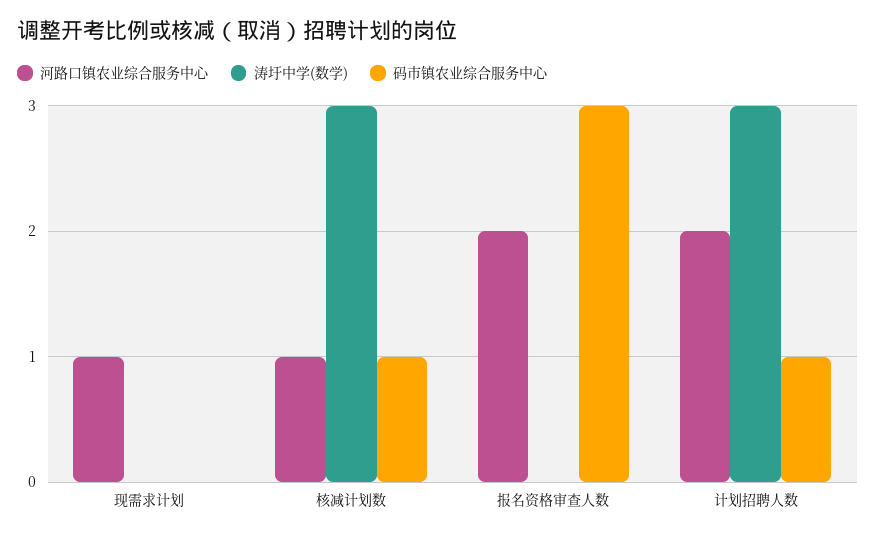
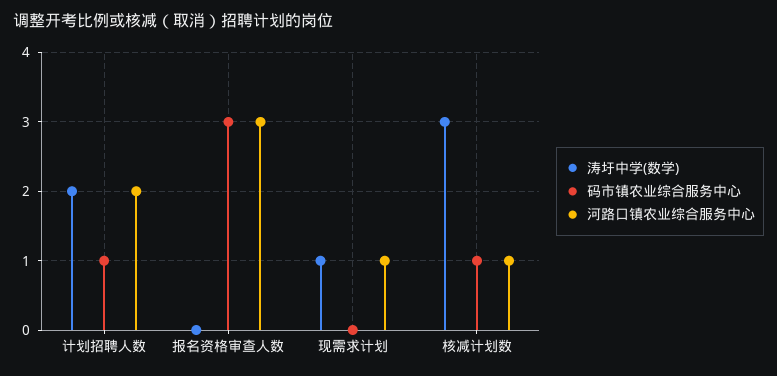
涛圩中学(数学), 现需求计划: 0 -> 1
河路口镇农业综合服务中心, 报名资格审查人数: 2 -> 3
涛圩中学(数学), 计划招聘人数: 3 -> 2

